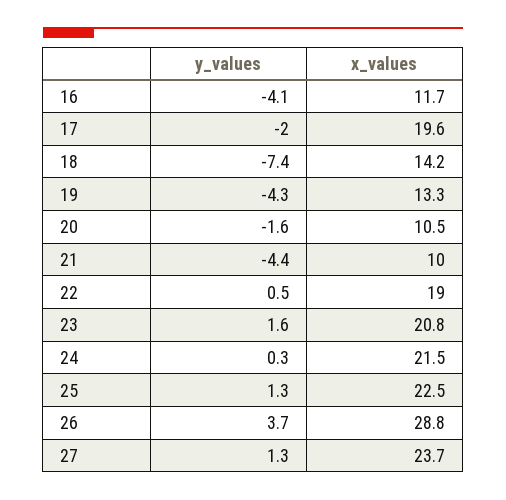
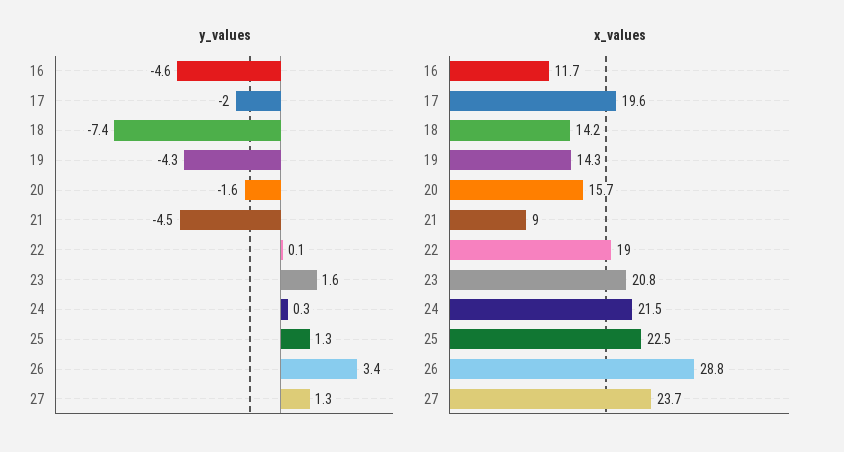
y_values, 16: -4.1 -> -4.6
x_values, 19: 13.3 -> 14.3
x_values, 20: 10.5 -> 15.7
y_values, 21: -4.4 -> -4.5
x_values, 21: 10 -> 9
y_values, 22: 0.5 -> 0.1
y_values, 26: 3.7 -> 3.4

